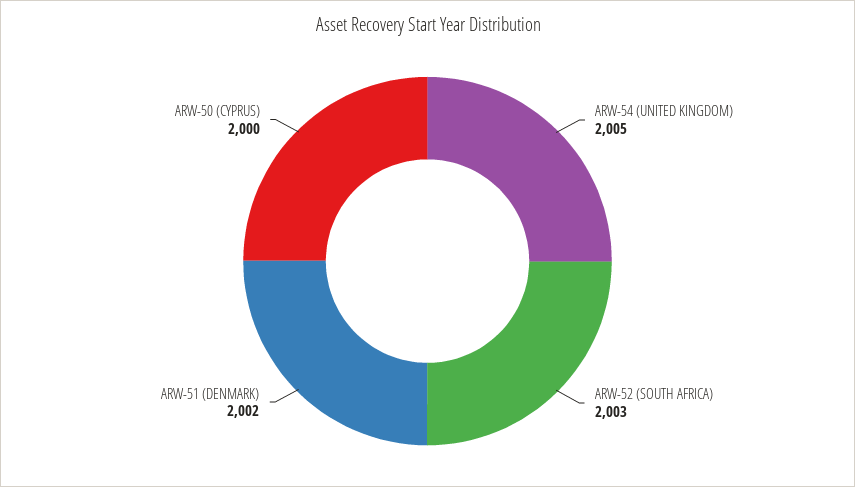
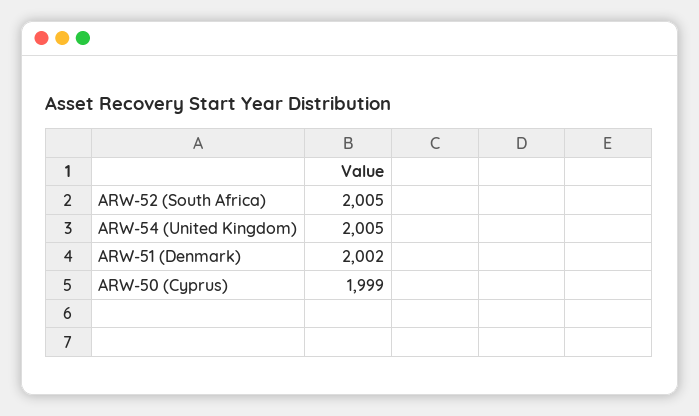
ARW-52 (SOUTH AFRICA): 2003 -> 2005
ARW-50 (CYPRUS): 2000 -> 1999

